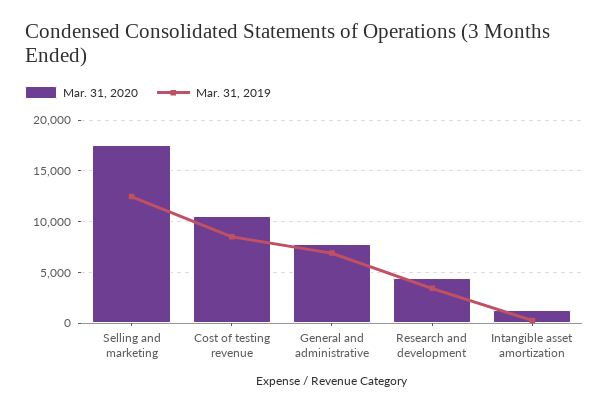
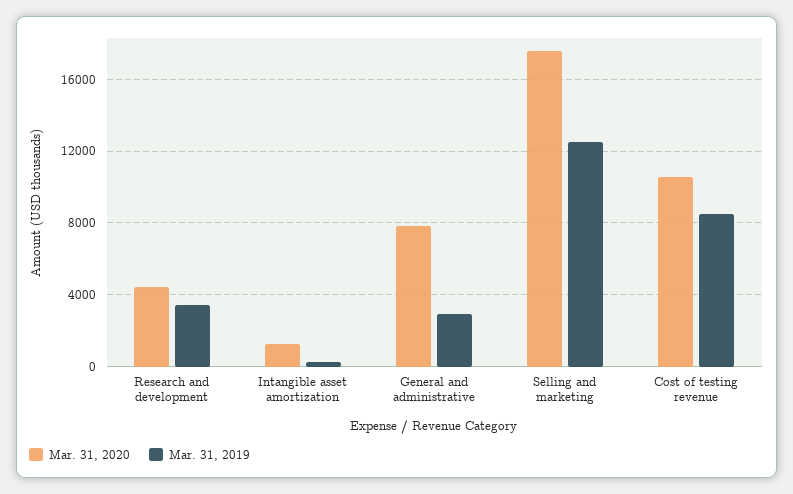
Mar. 31, 2019, General and administrative: 7000 -> 3000

